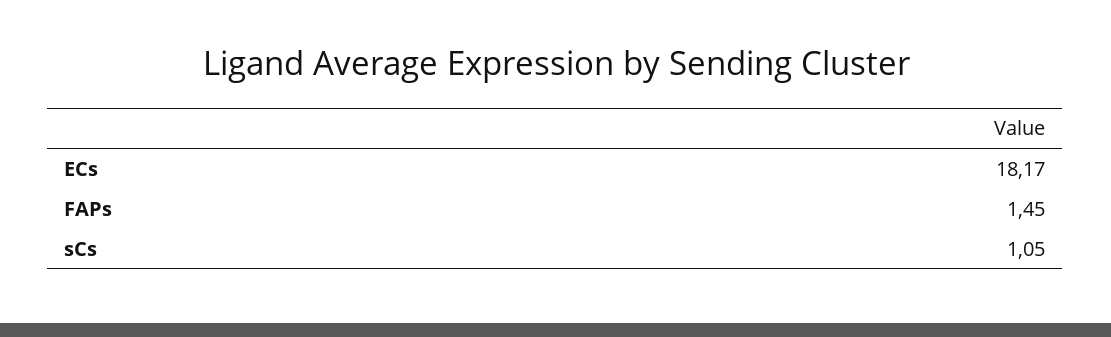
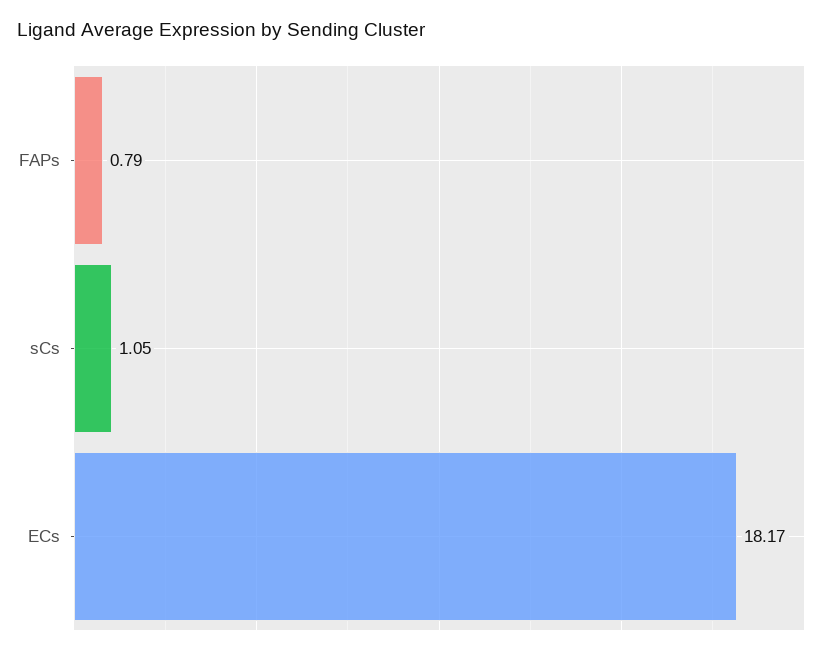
FAPs: 1.45 -> 0.79

